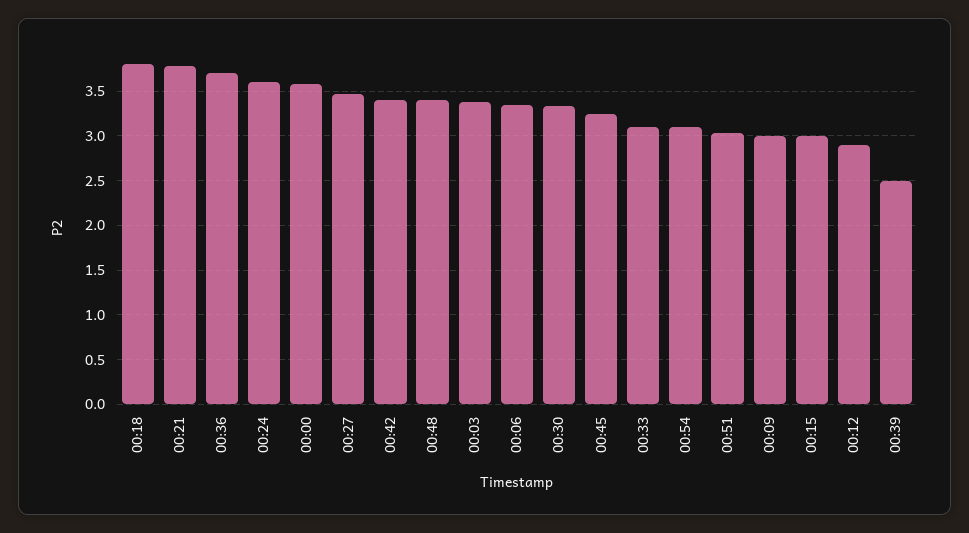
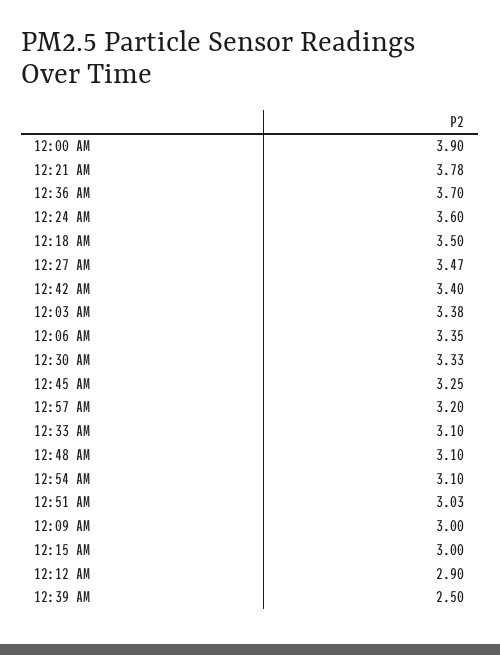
00:18: 3.8 -> 3.5
00:00: 3.6 -> 3.9
00:48: 3.4 -> 3.1
12:57 AM: none -> 3.2

